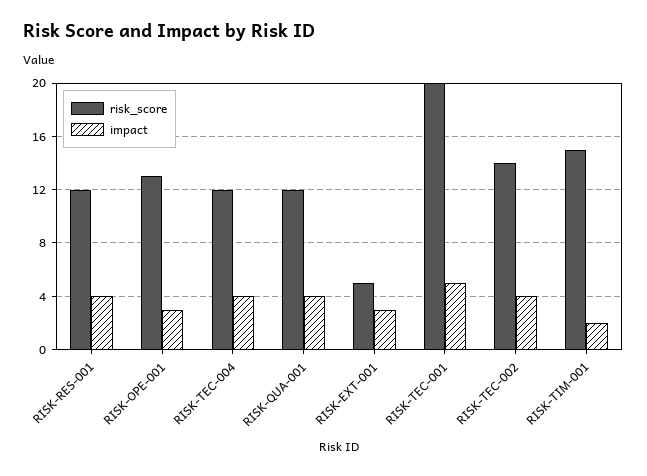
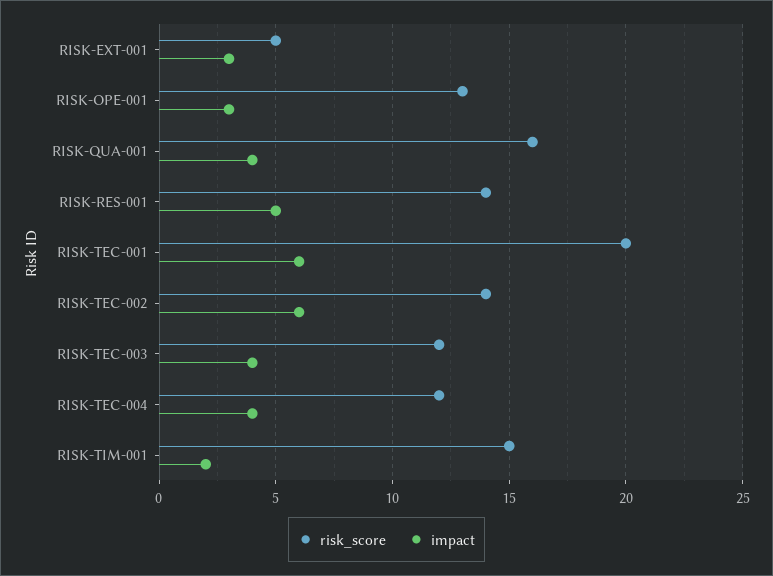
risk_score, RISK-RES-001: 12 -> 14
impact, RISK-RES-001: 4 -> 5
risk_score, RISK-QUA-001: 12 -> 16
impact, RISK-TEC-001: 5 -> 6
impact, RISK-TEC-002: 4 -> 6
risk_score, RISK-TEC-003: none -> 12
impact, RISK-TEC-003: none -> 4

